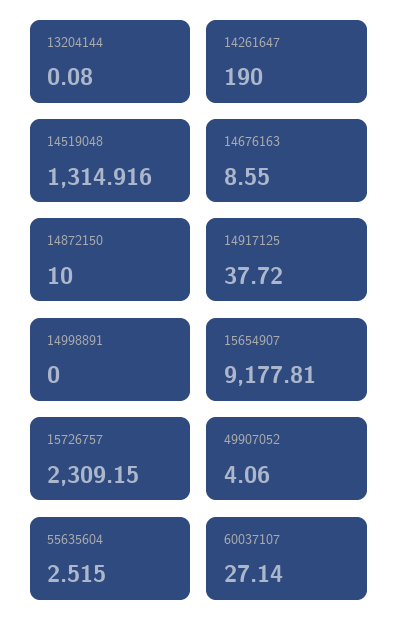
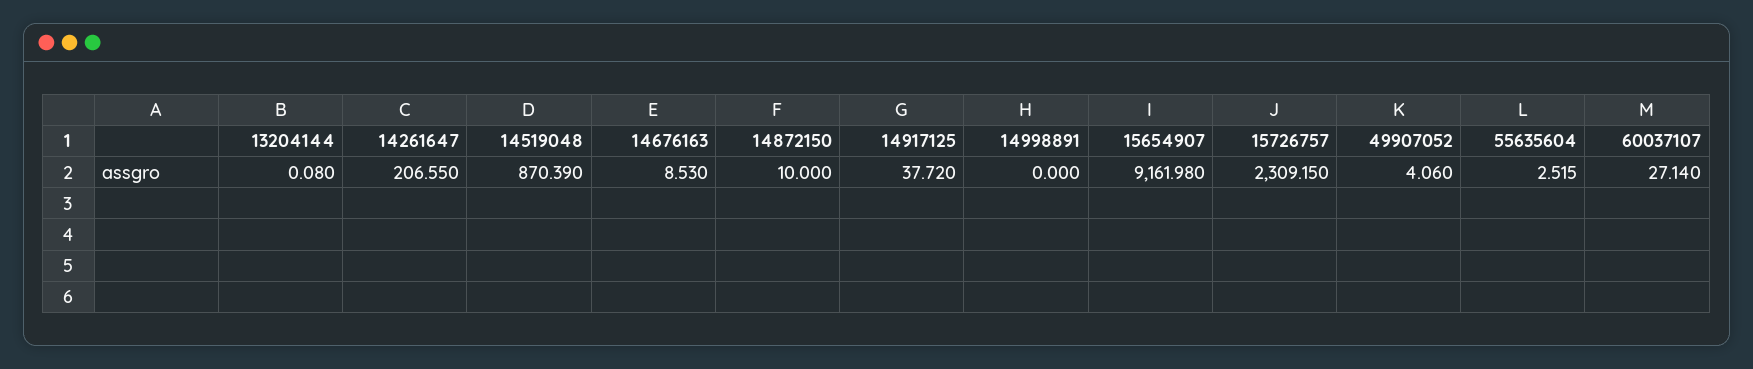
14261647: 190 -> 206.55
14519048: 1314.916 -> 870.39
14676163: 8.55 -> 8.53
15654907: 9177.81 -> 9161.98

